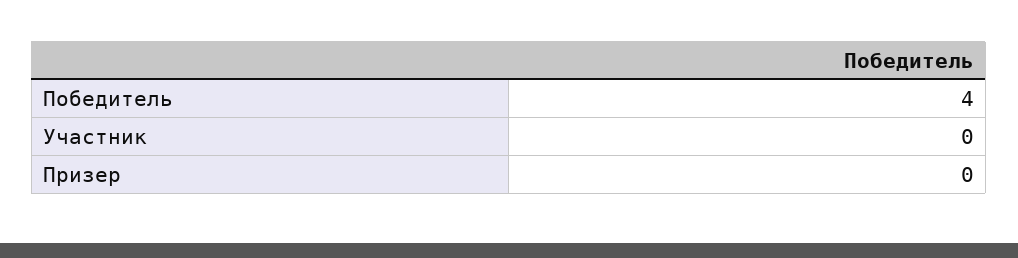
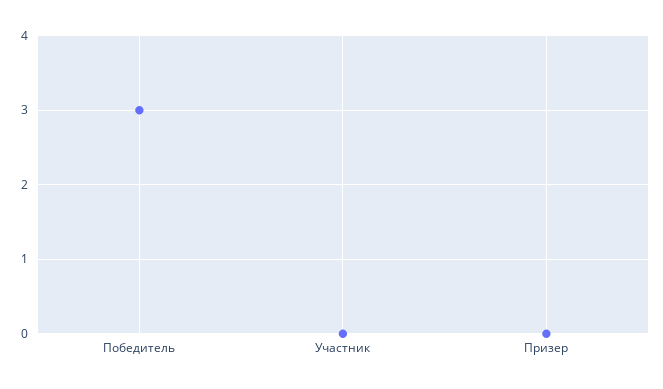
Победитель: 4 -> 3

